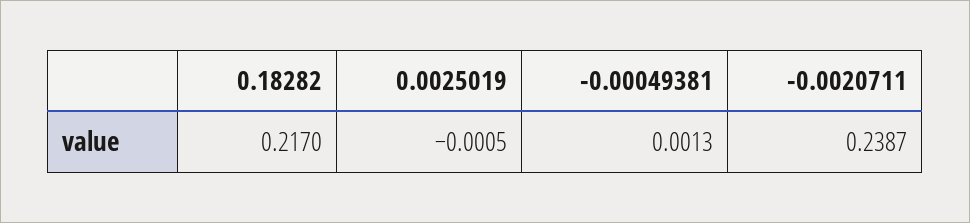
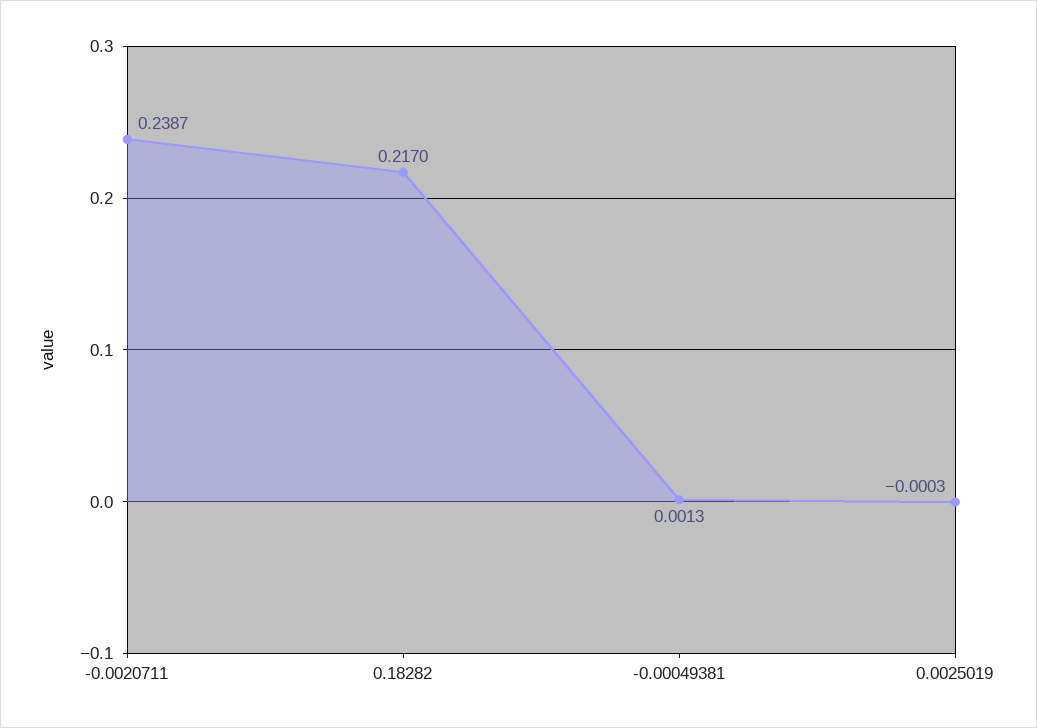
0.0025019: -0.0005 -> -0.0003

